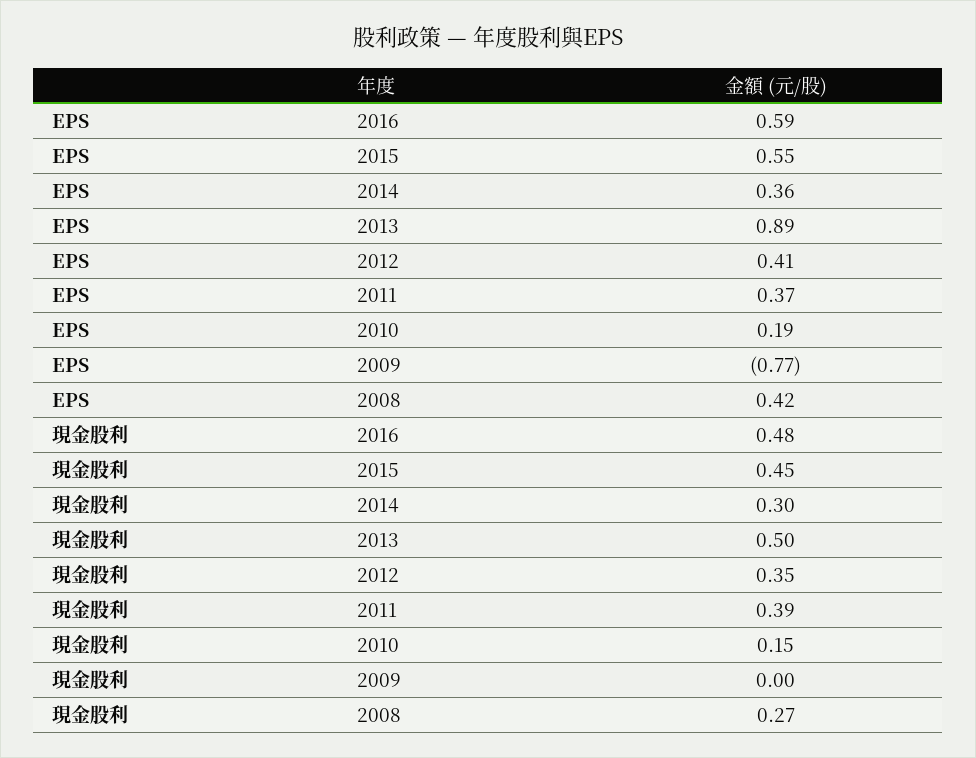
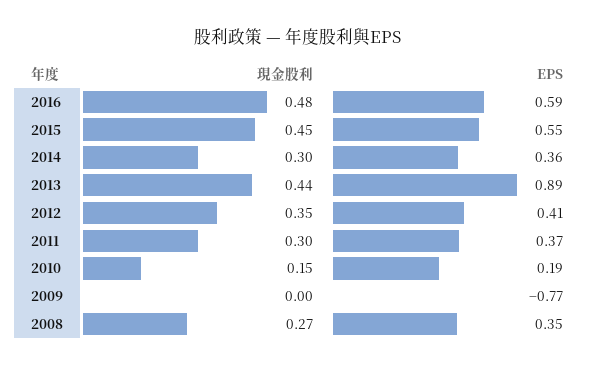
EPS, 2008: 0.42 -> 0.35
現金股利, 2013: 0.5 -> 0.44
現金股利, 2011: 0.39 -> 0.3

